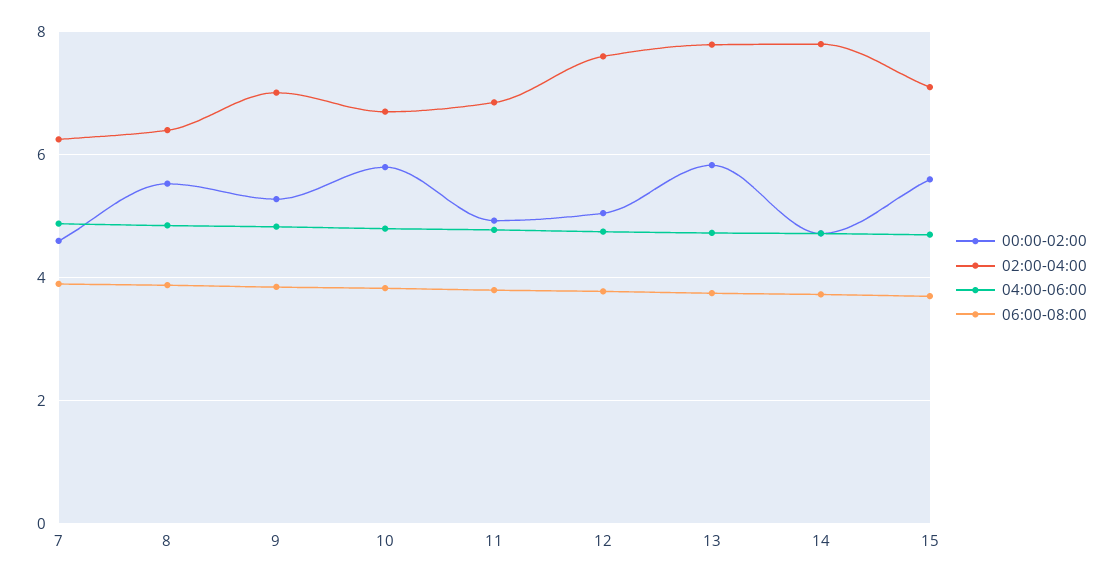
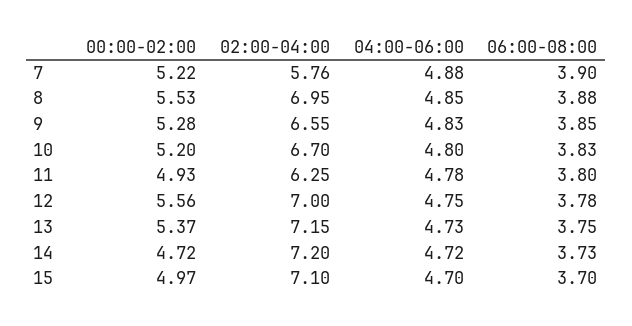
00:00-02:00, 7: 4.6 -> 5.22
02:00-04:00, 7: 6.2 -> 5.76
02:00-04:00, 8: 6.4 -> 6.95
02:00-04:00, 9: 7 -> 6.55
00:00-02:00, 10: 5.8 -> 5.2
02:00-04:00, 11: 6.8 -> 6.25
00:00-02:00, 12: 5 -> 5.56
02:00-04:00, 12: 7.6 -> 7
00:00-02:00, 13: 5.8 -> 5.37
02:00-04:00, 13: 7.8 -> 7.15
02:00-04:00, 14: 7.8 -> 7.2
00:00-02:00, 15: 5.6 -> 4.97

